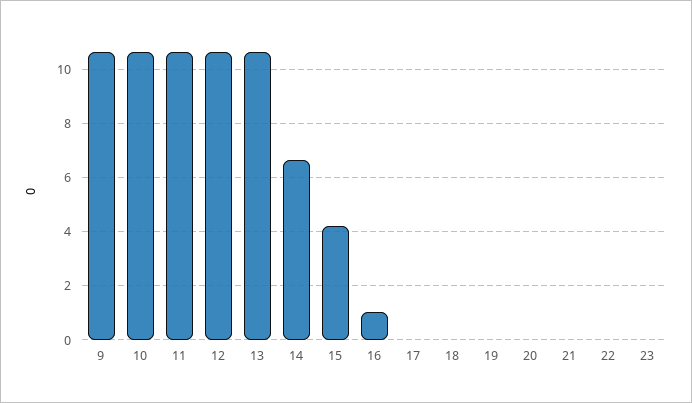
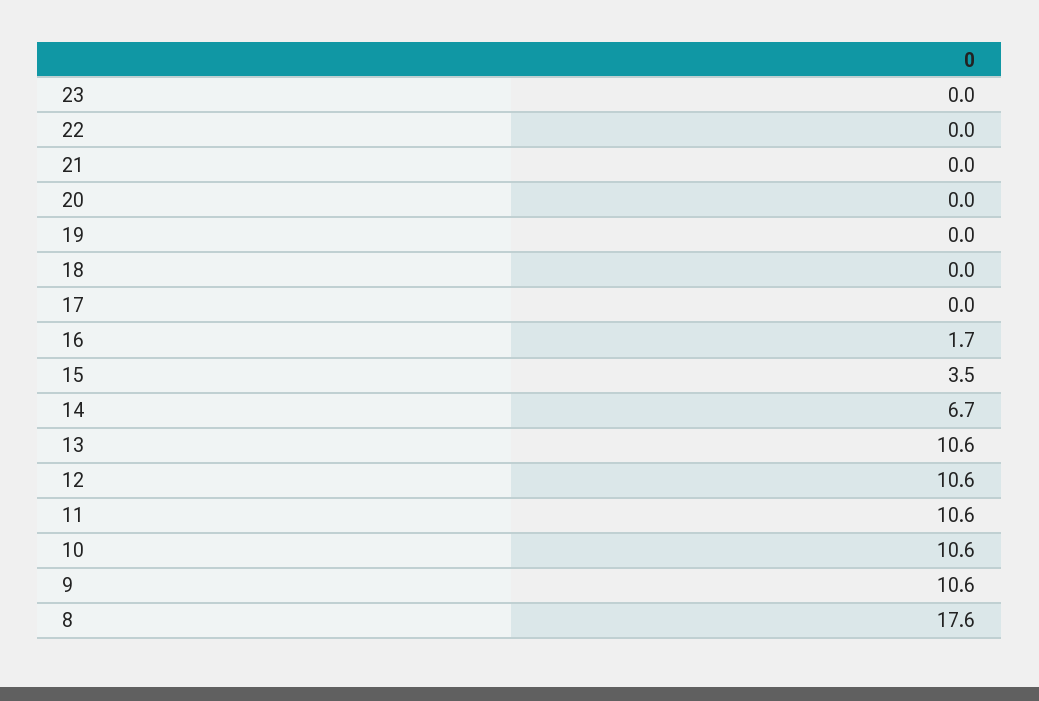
15: 4.25 -> 3.5
16: 1 -> 1.7
8: none -> 17.6

